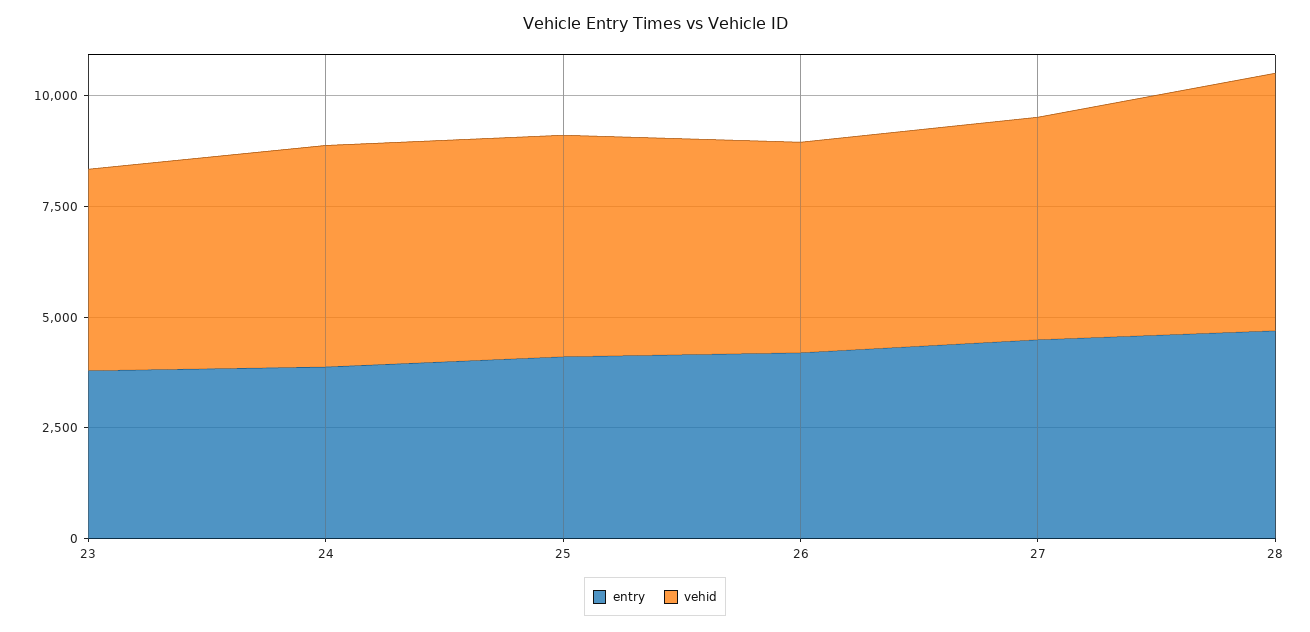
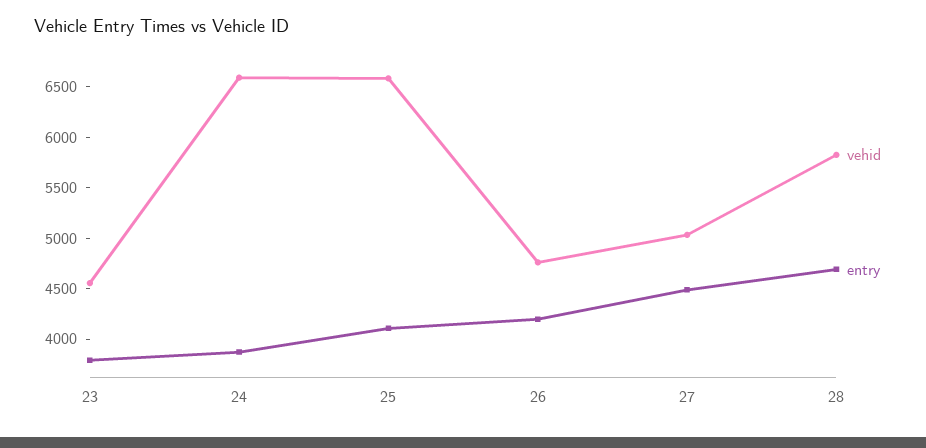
vehid, 24: 5000 -> 6600
vehid, 25: 5000 -> 6600

